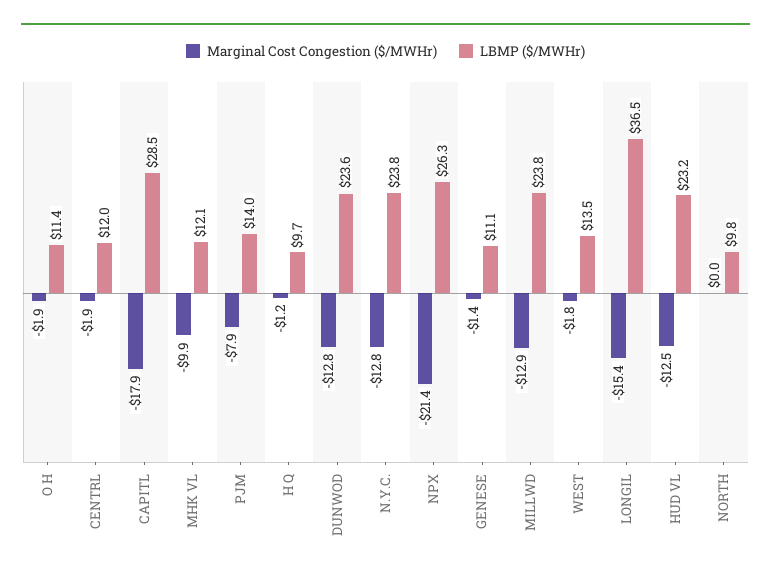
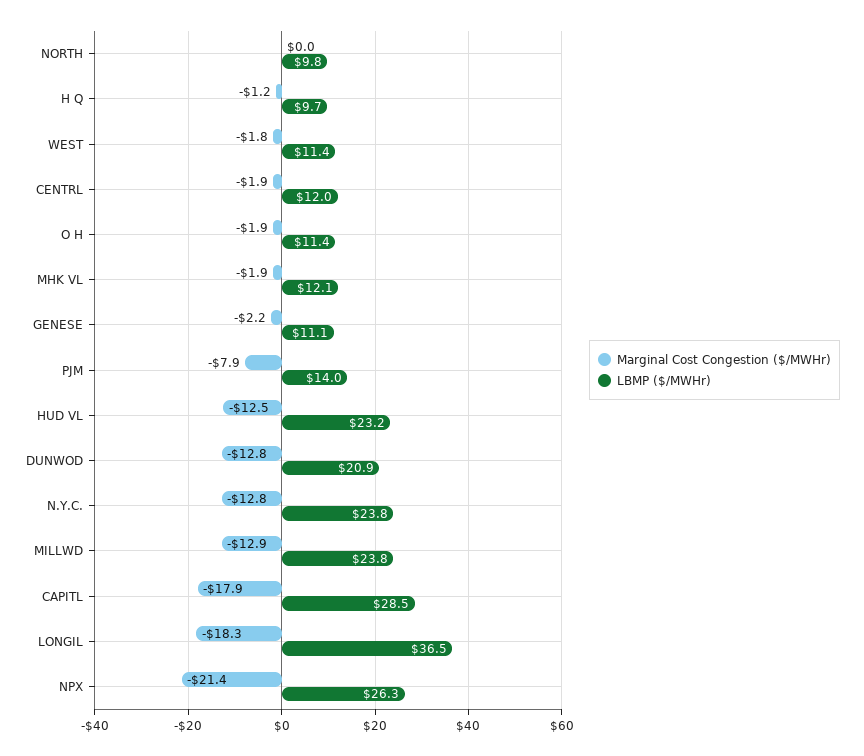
Marginal Cost Congestion ($/MWHr), MHK VL: -9.9 -> -1.9
LBMP ($/MWHr), DUNWOD: 23.6 -> 20.9
Marginal Cost Congestion ($/MWHr), GENESE: -1.4 -> -2.2
LBMP ($/MWHr), WEST: 13.5 -> 11.4
Marginal Cost Congestion ($/MWHr), LONGIL: -15.4 -> -18.3

